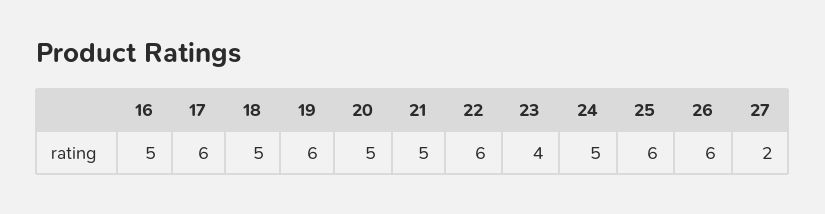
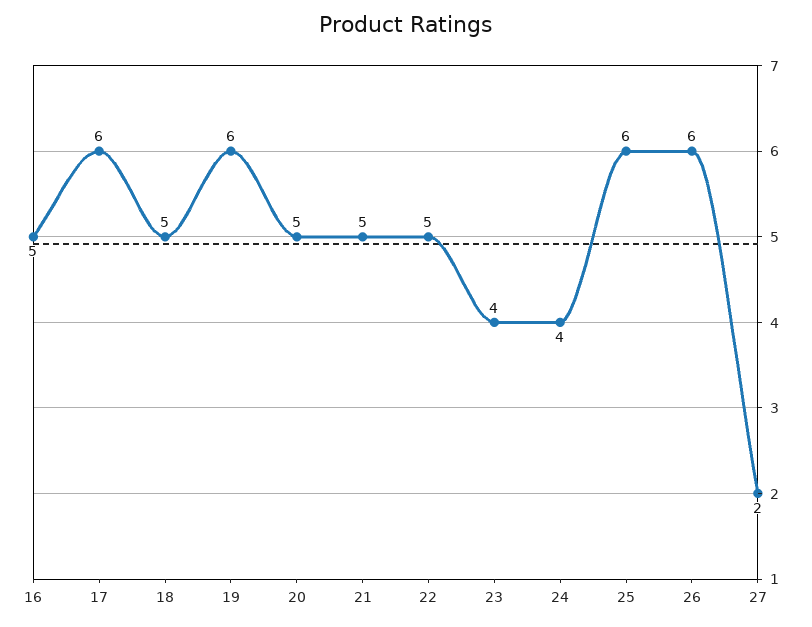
22: 6 -> 5
24: 5 -> 4

